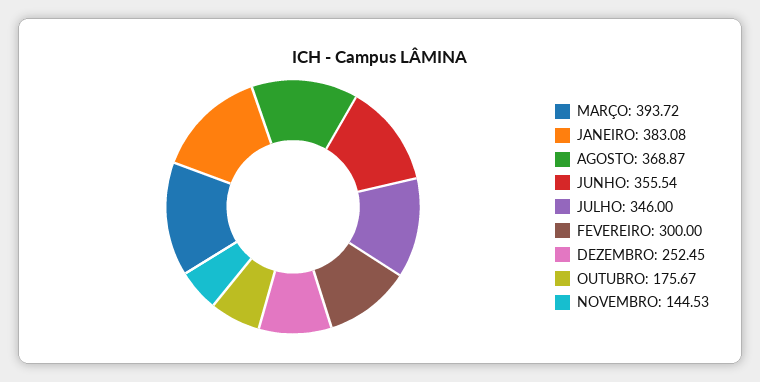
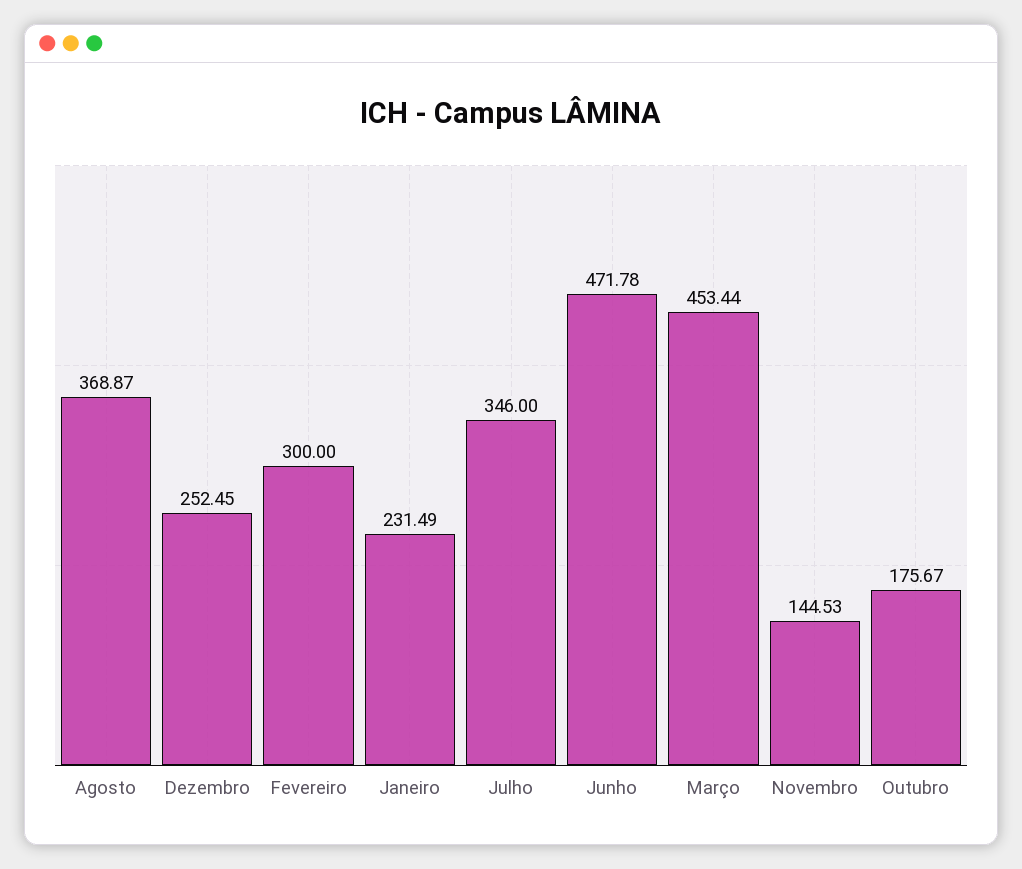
MARÇO: 393.72 -> 453.44
JANEIRO: 383.08 -> 231.49
JUNHO: 355.54 -> 471.78

